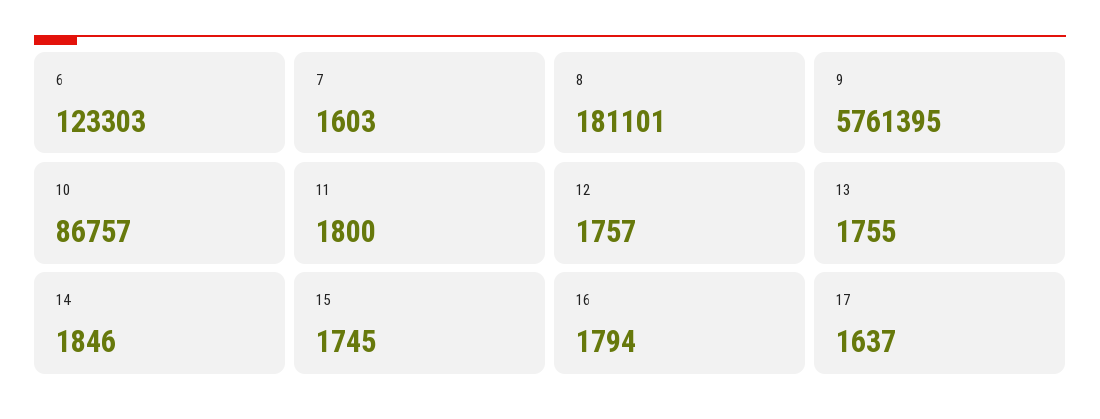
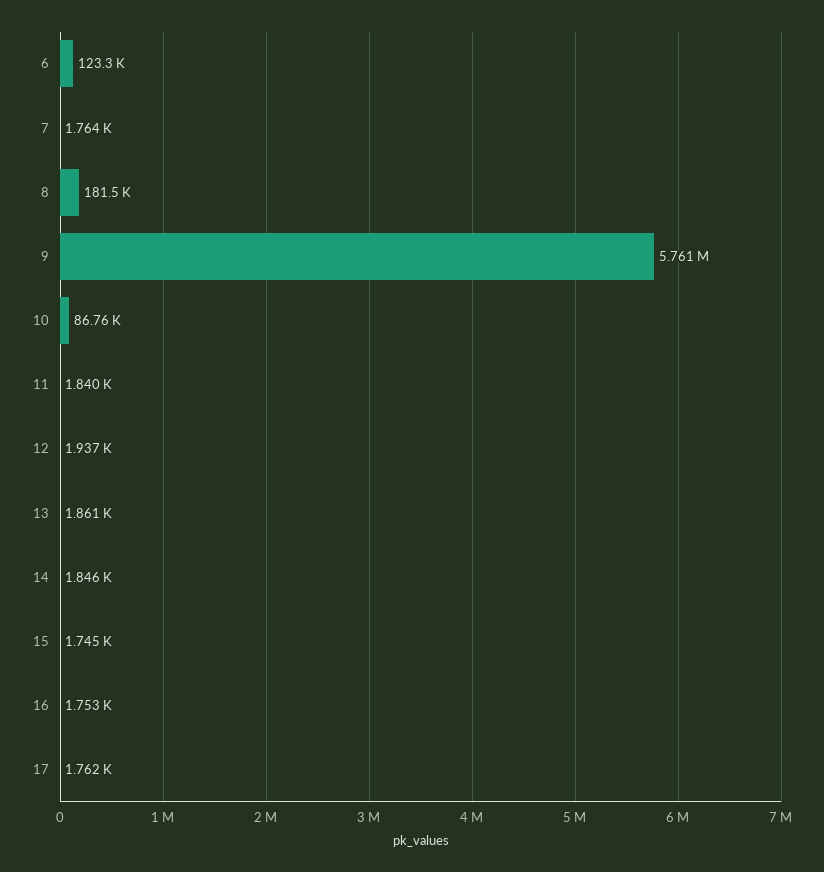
7: 1603 -> 1764
8: 181101 -> 181500
11: 1800 -> 1840
12: 1757 -> 1937
13: 1755 -> 1861
16: 1794 -> 1753
17: 1637 -> 1762

